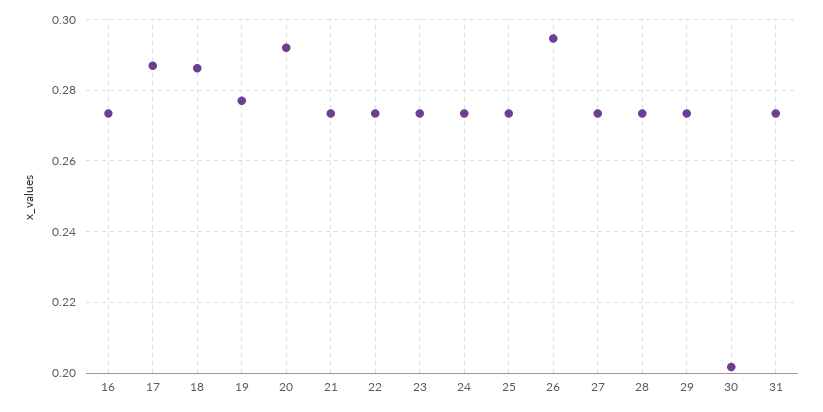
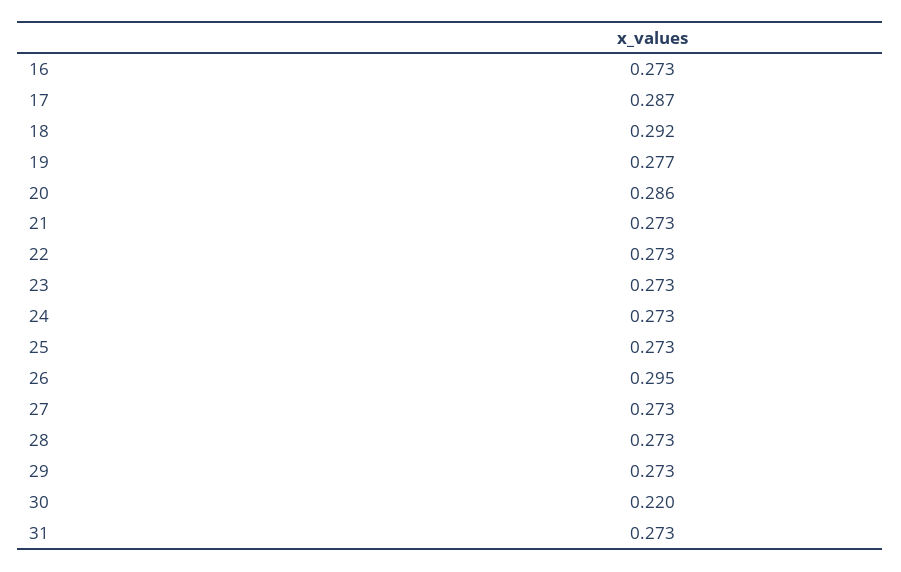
18: 0.286 -> 0.292
20: 0.292 -> 0.286
30: 0.202 -> 0.22

